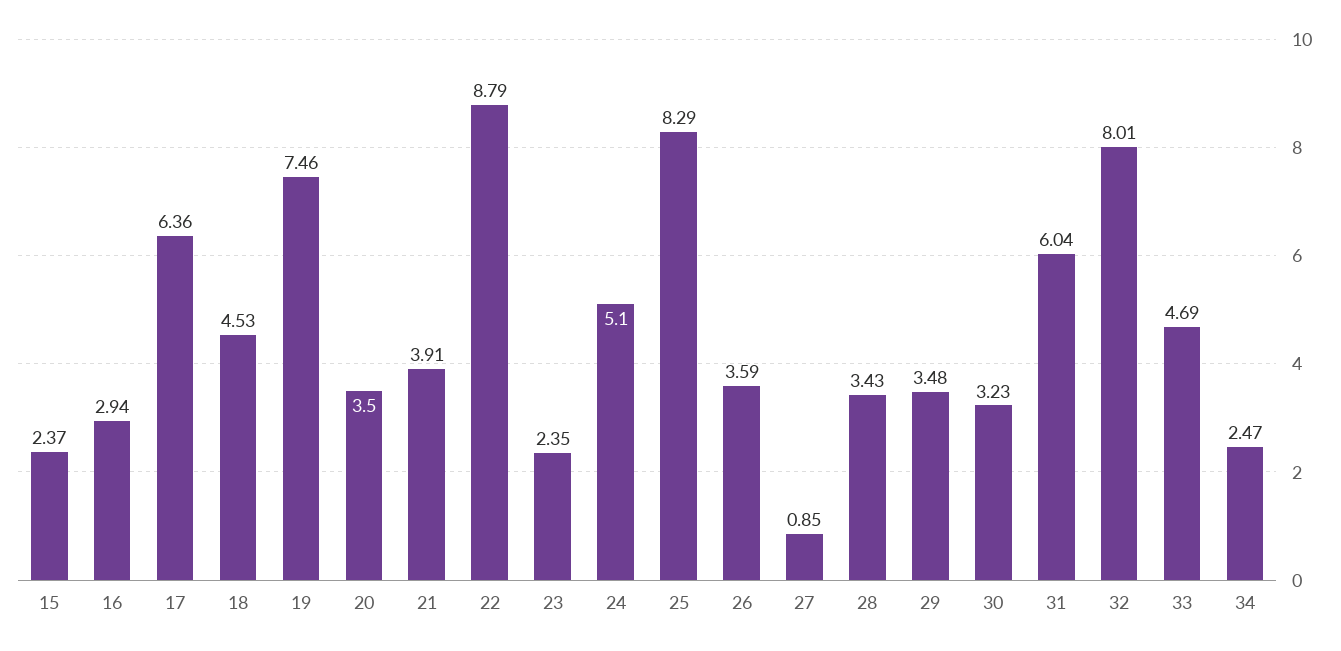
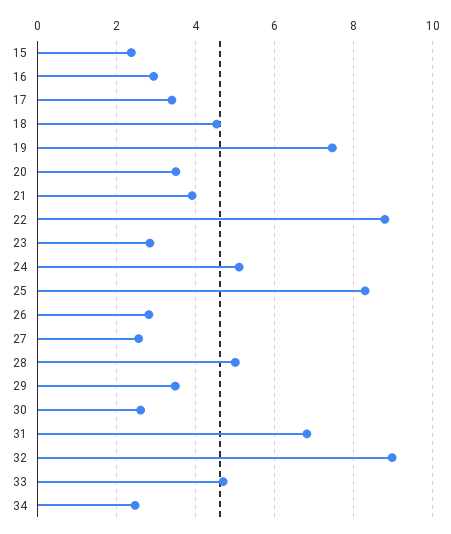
17: 6.36 -> 3.4
23: 2.35 -> 2.8
26: 3.59 -> 2.8
27: 0.85 -> 2.6
28: 3.43 -> 5
30: 3.23 -> 2.6
31: 6.04 -> 6.8
32: 8.01 -> 9

